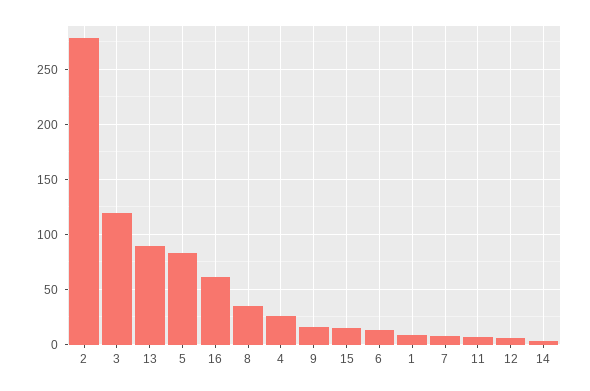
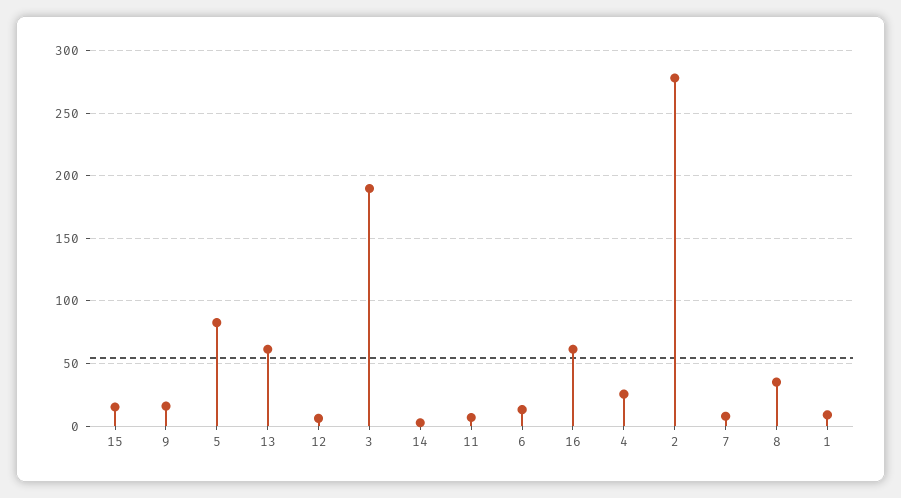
3: 120 -> 190
13: 90 -> 60

